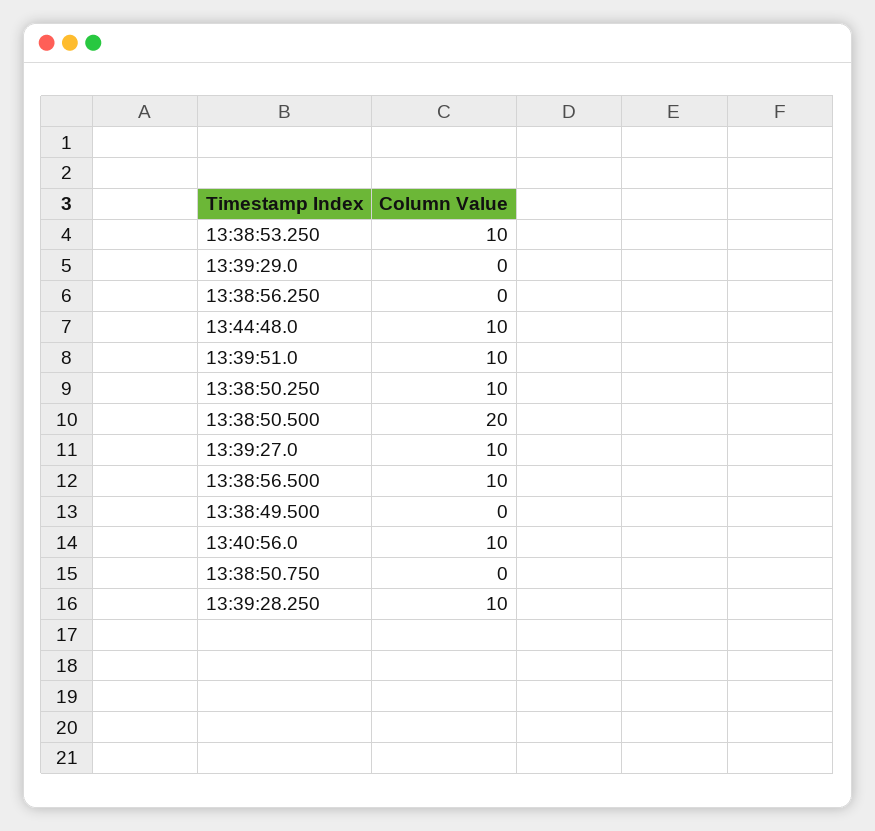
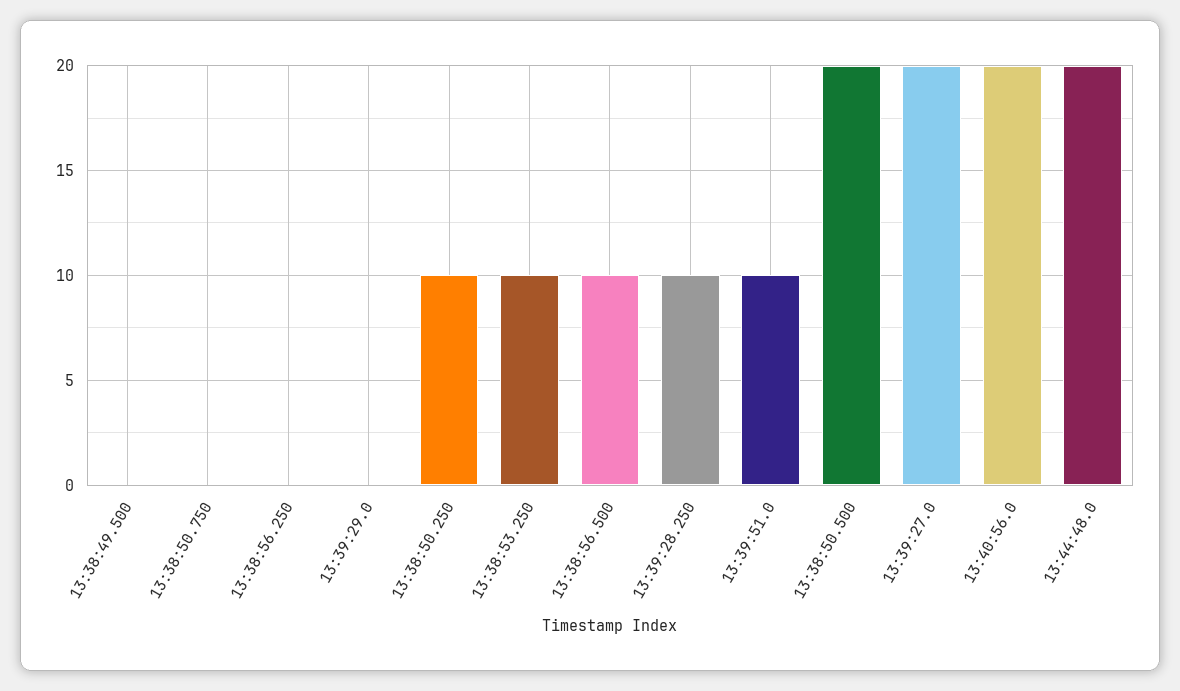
13:44:48.0: 10 -> 20
13:39:27.0: 10 -> 20
13:40:56.0: 10 -> 20

